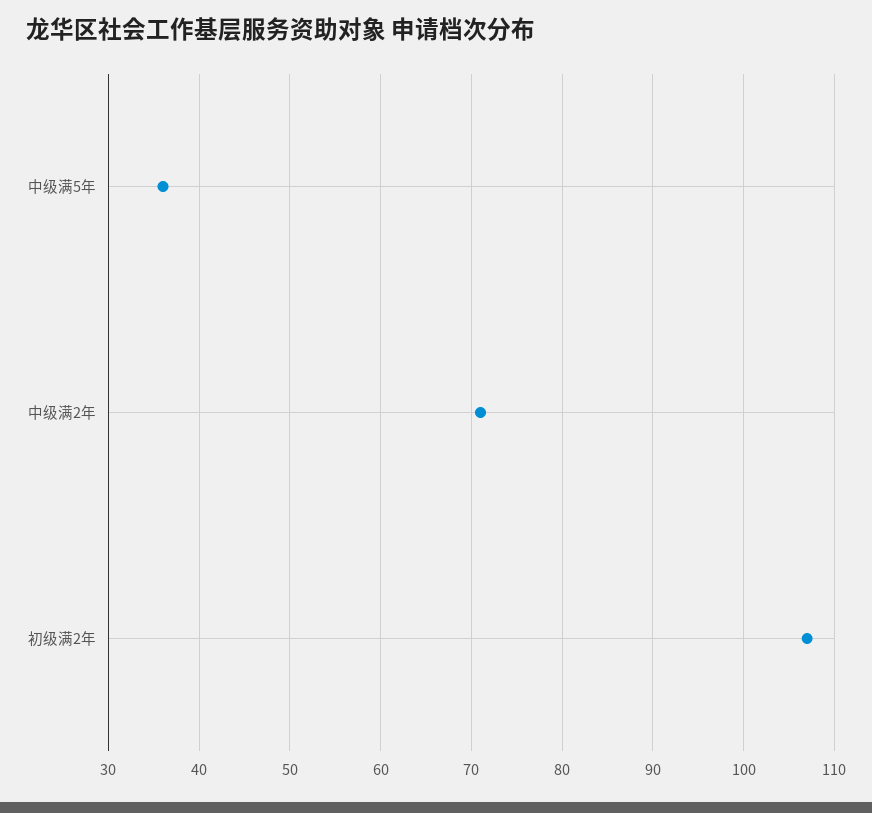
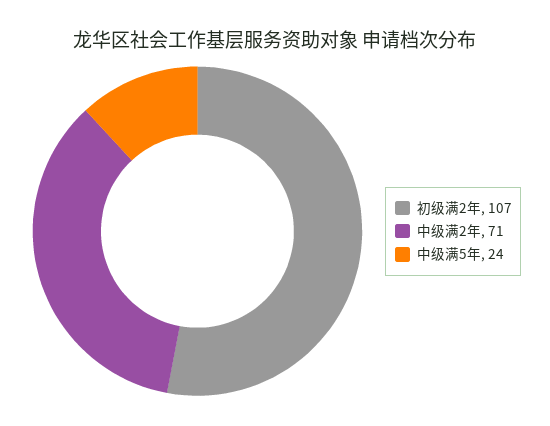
中级满5年: 36 -> 24

